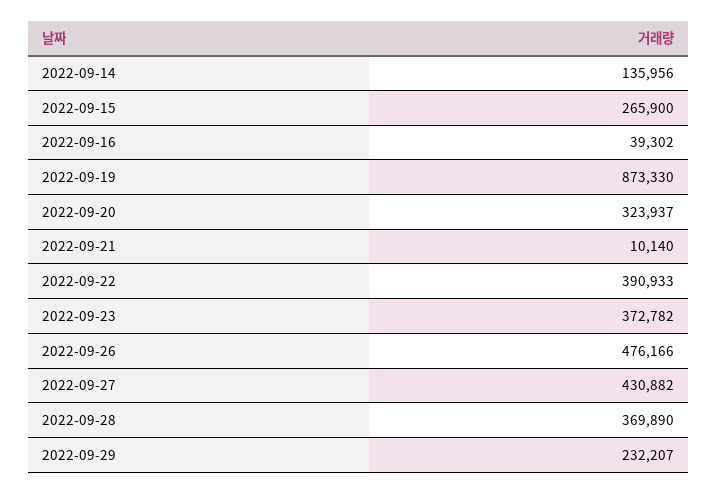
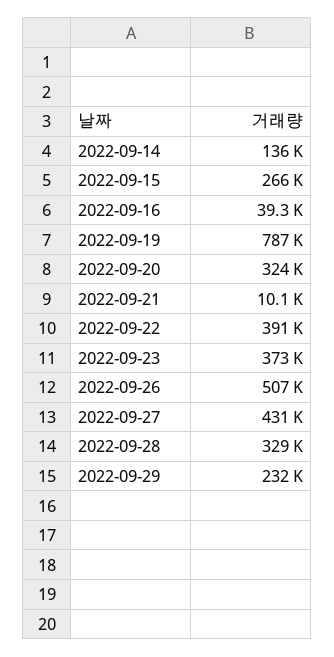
2022-09-19: 873330 -> 787000
2022-09-26: 476166 -> 507000
2022-09-28: 369890 -> 329000

